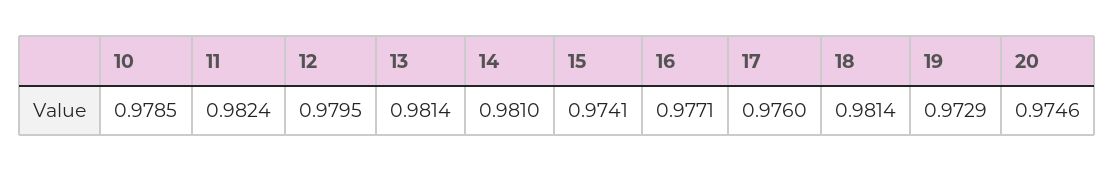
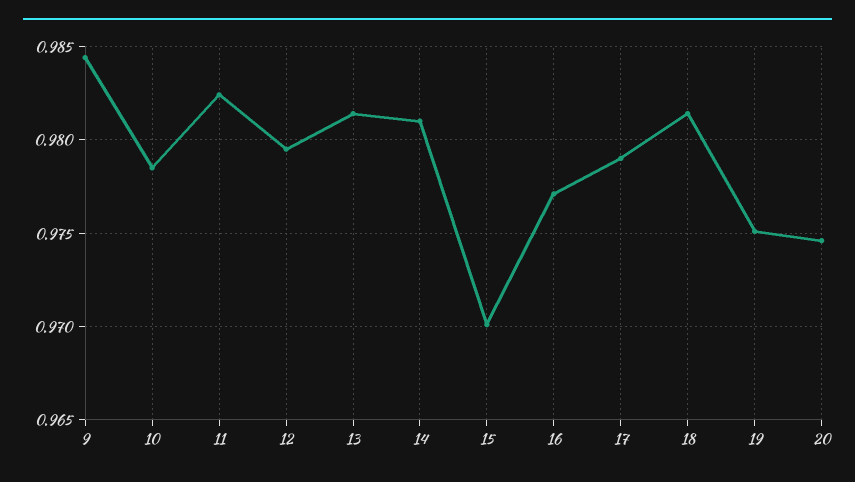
15: 0.9741 -> 0.97
17: 0.976 -> 0.979
19: 0.9729 -> 0.975
9: none -> 0.9845

